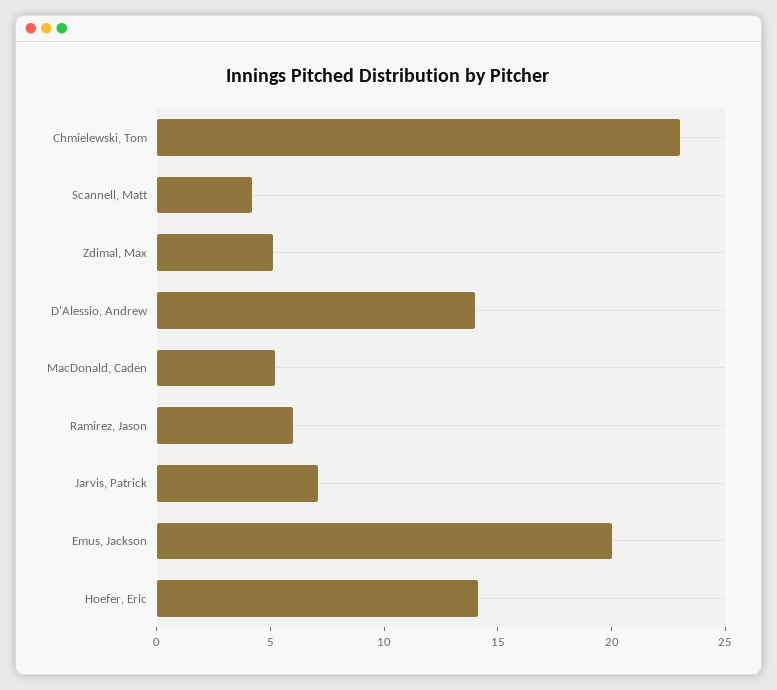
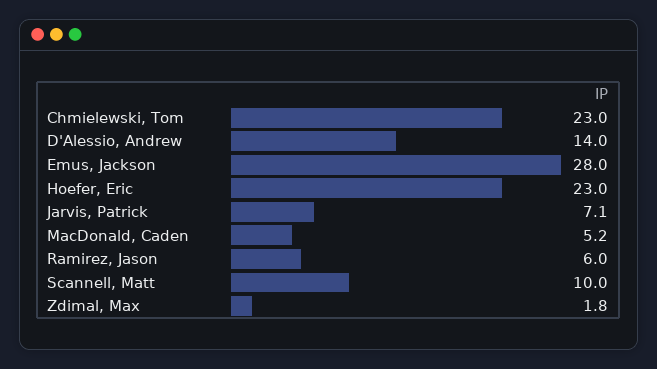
Scannell, Matt: 4 -> 10
Zdimal, Max: 5 -> 1.8
Emus, Jackson: 20 -> 28
Hoefer, Eric: 14 -> 23

